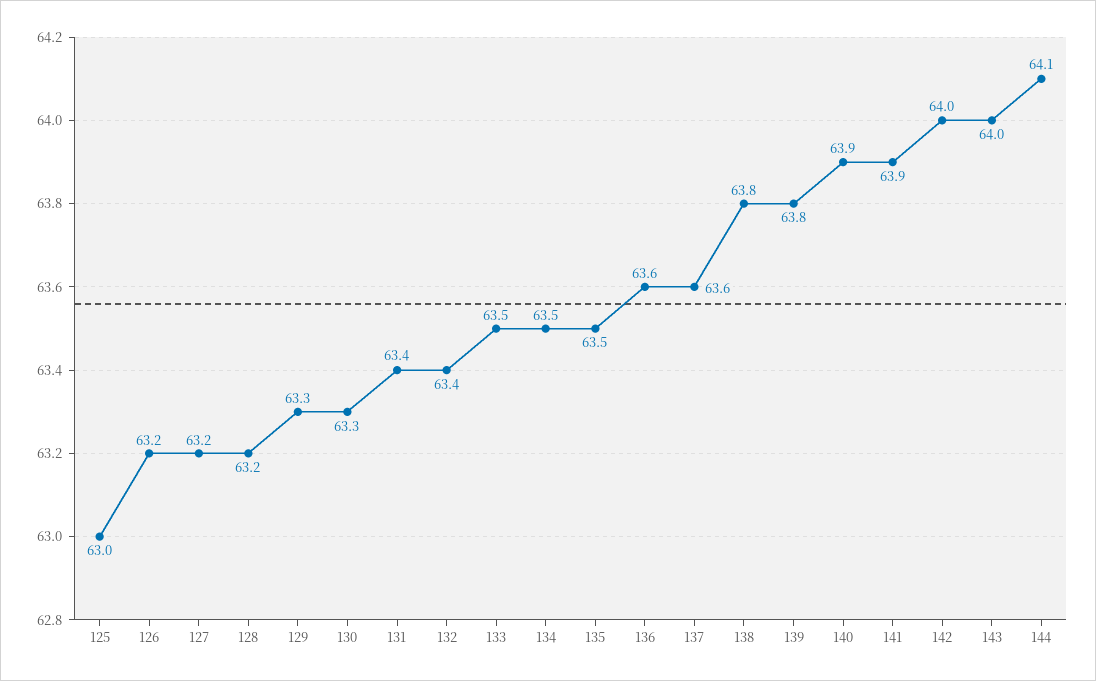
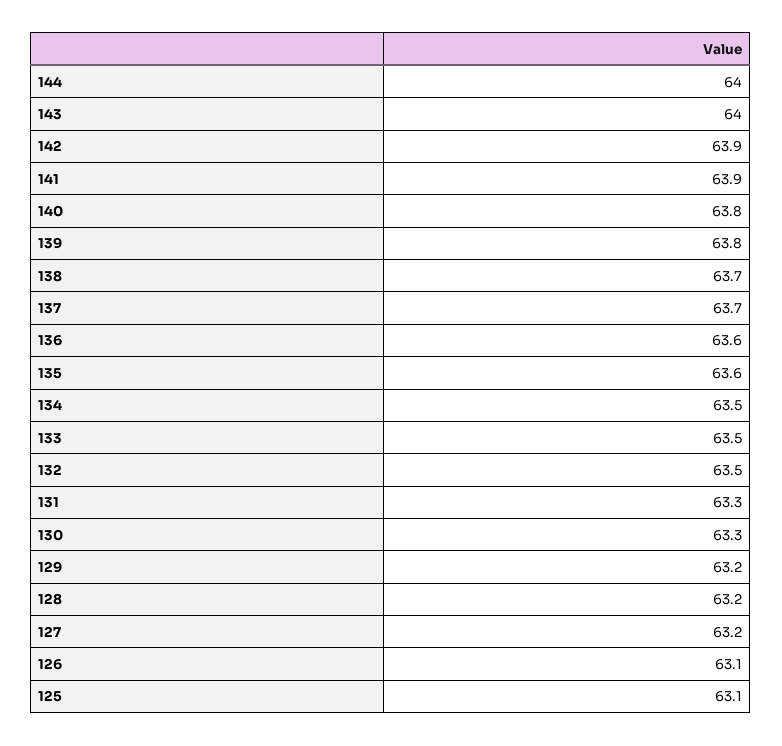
125: 63 -> 63.1
126: 63.2 -> 63.1
129: 63.3 -> 63.2
131: 63.4 -> 63.3
132: 63.4 -> 63.5
135: 63.5 -> 63.6
137: 63.6 -> 63.7
138: 63.8 -> 63.7
140: 63.9 -> 63.8
142: 64 -> 63.9
144: 64.1 -> 64

